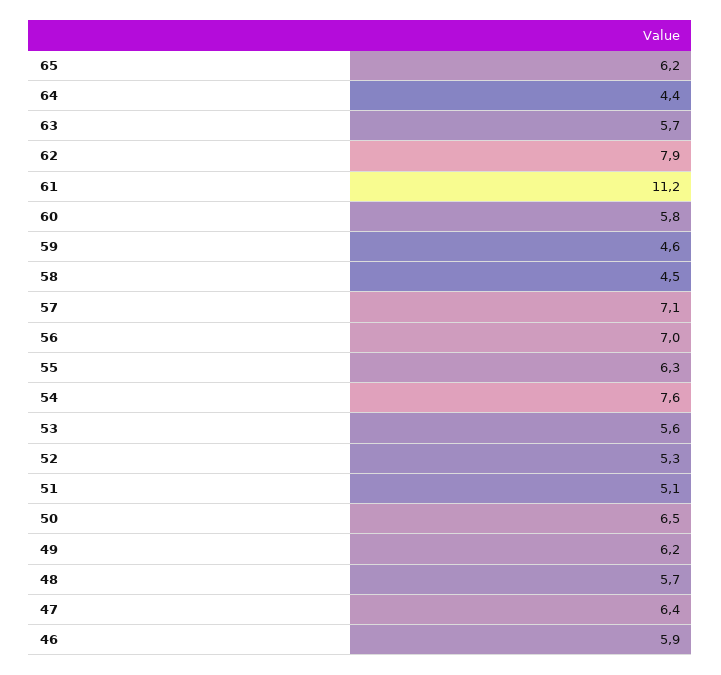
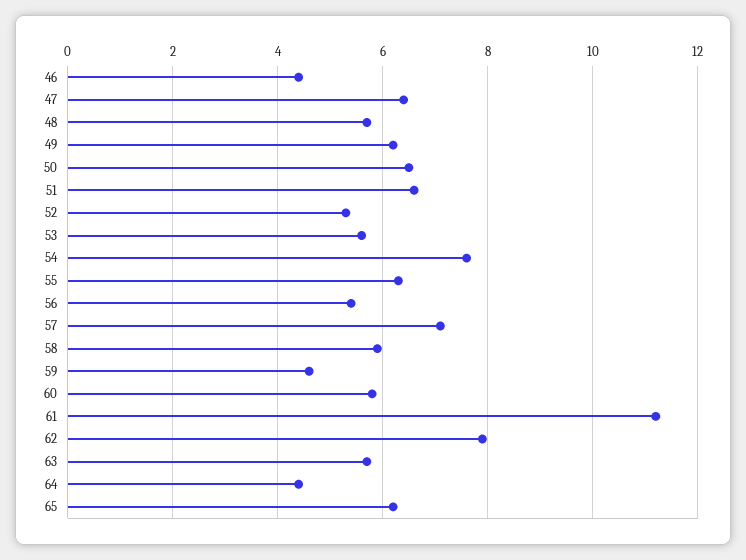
58: 4.5 -> 6
56: 7 -> 5.5
51: 5.1 -> 6.5
46: 5.9 -> 4.5

